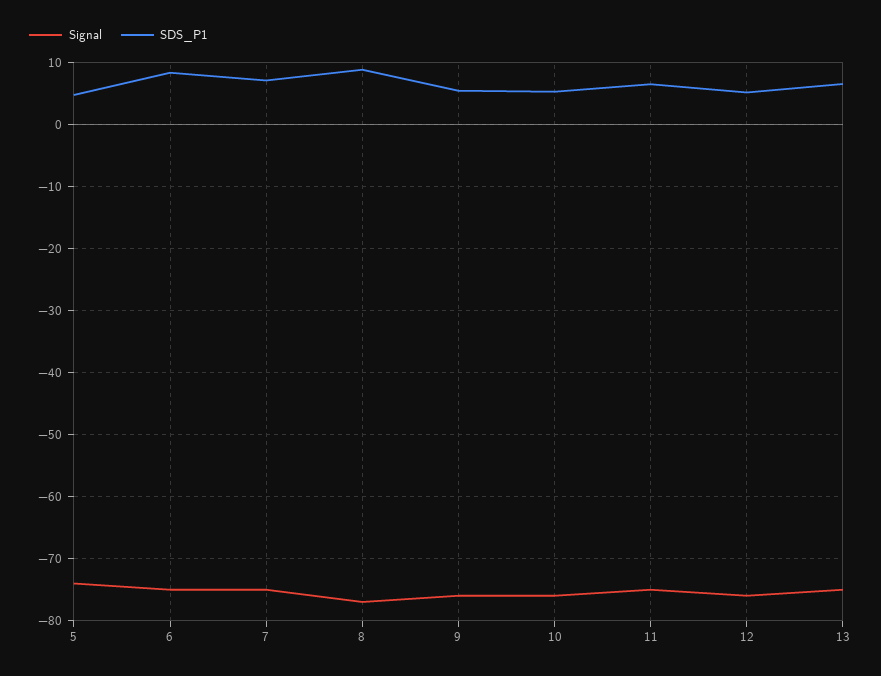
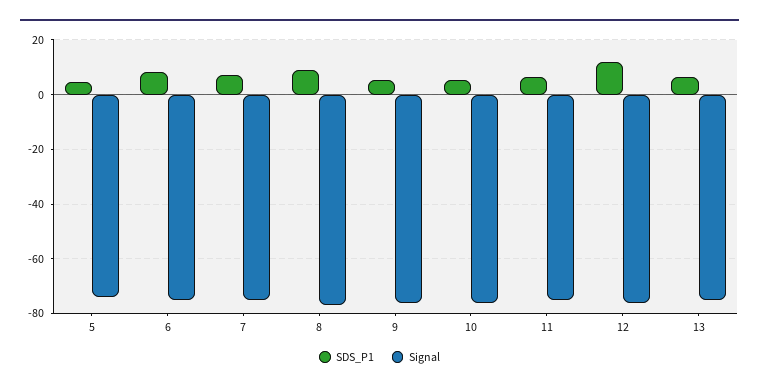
SDS_P1, 12: 5 -> 12.5

